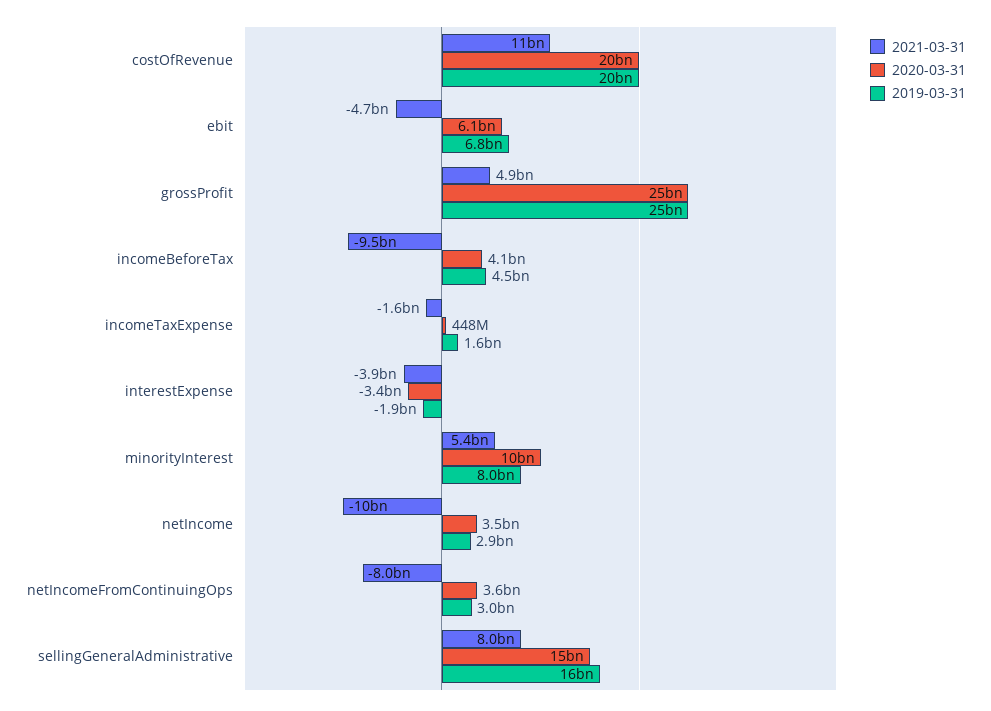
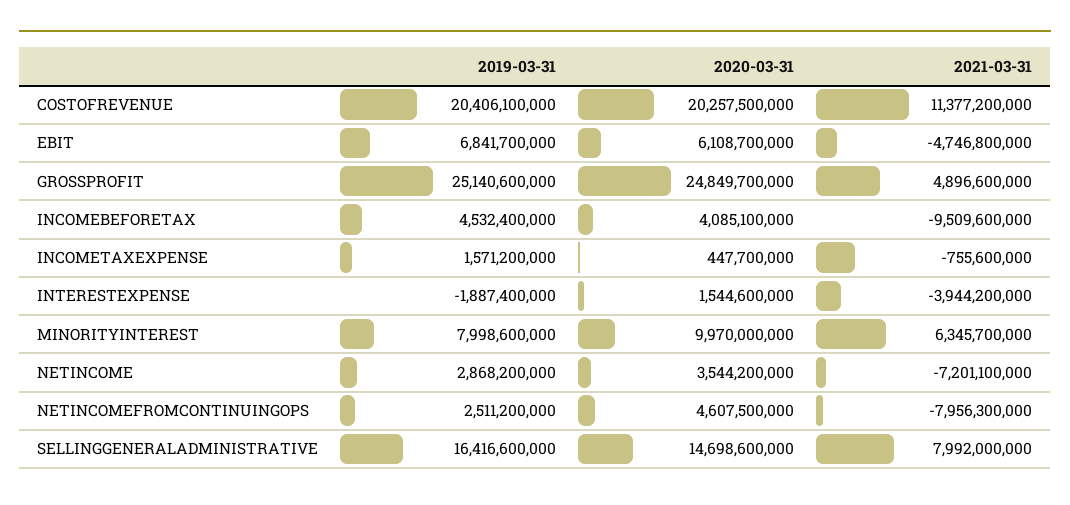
2021-03-31, incomeTaxExpense: -1600000000 -> -755600000
2020-03-31, interestExpense: -3400000000 -> 1544600000
2021-03-31, minorityInterest: 5400000000 -> 6345700000
2021-03-31, netIncome: -10000000000 -> -7201100000
2020-03-31, netIncomeFromContinuingOps: 3600000000 -> 4607500000
2019-03-31, netIncomeFromContinuingOps: 3000000000 -> 2511200000

